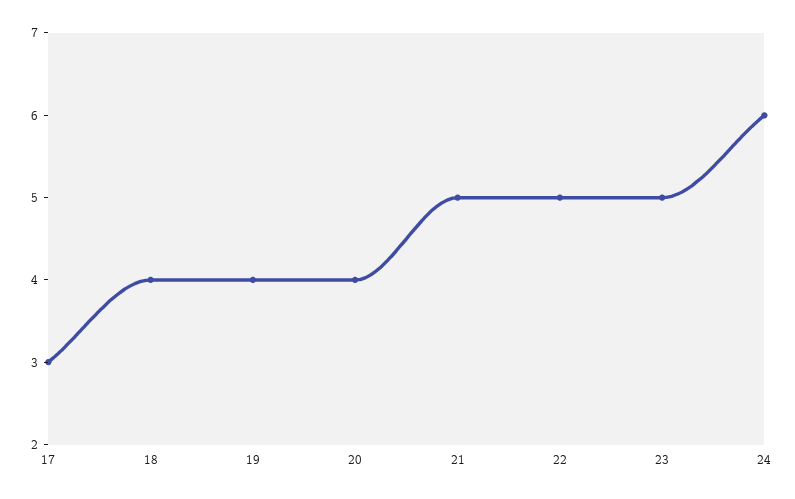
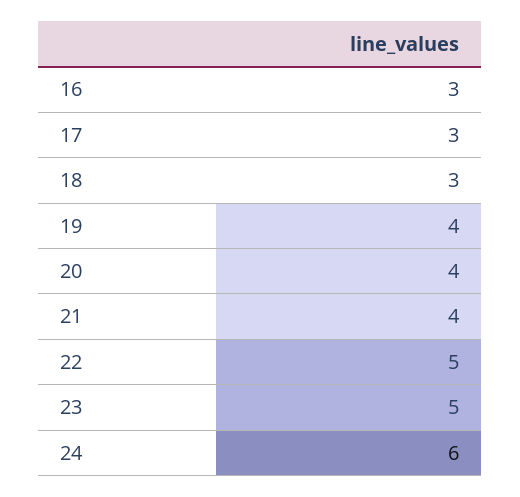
18: 4 -> 3
21: 5 -> 4
16: none -> 3

